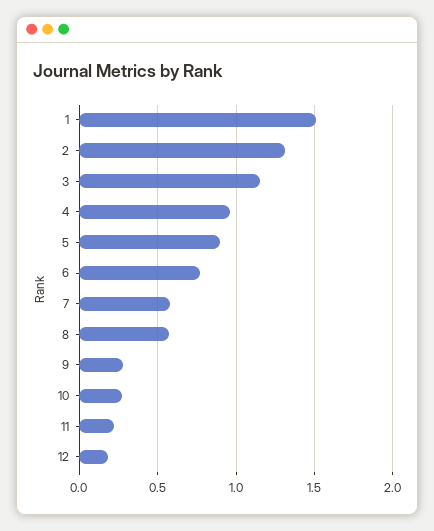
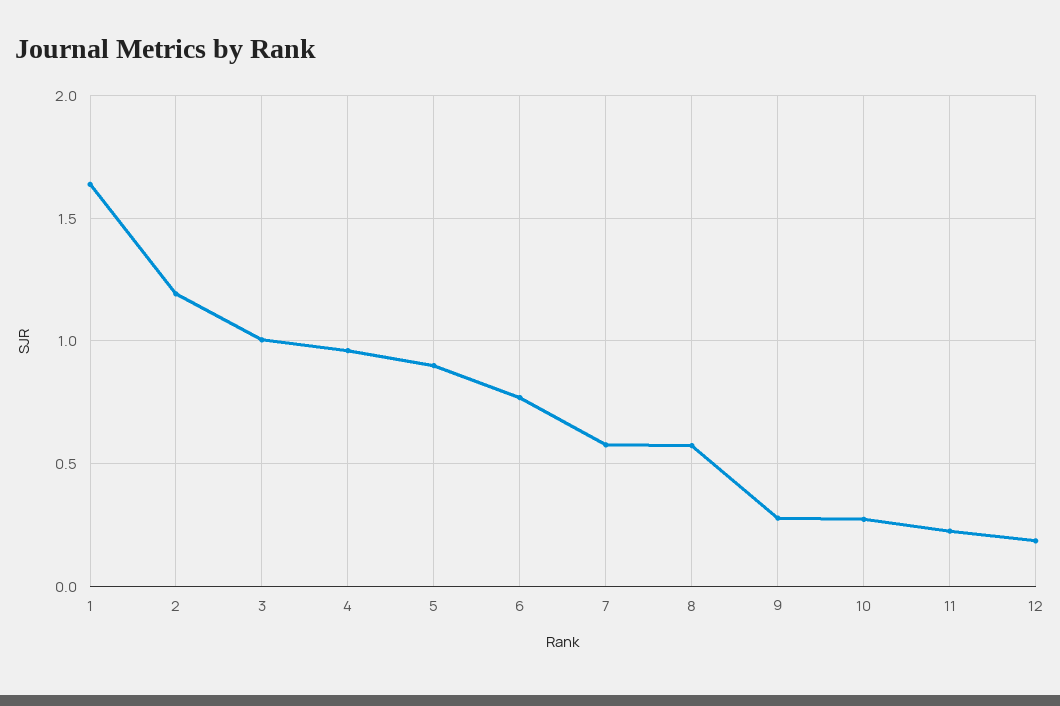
1: 1.5 -> 1.65
2: 1.3 -> 1.2
3: 1.15 -> 1

